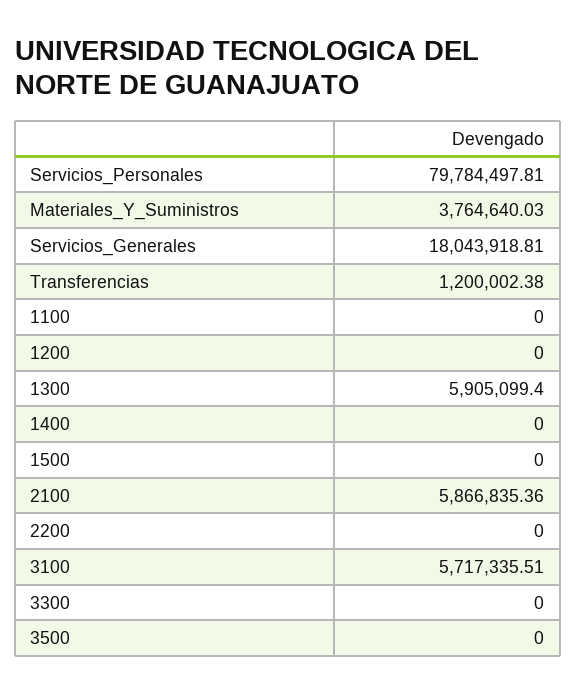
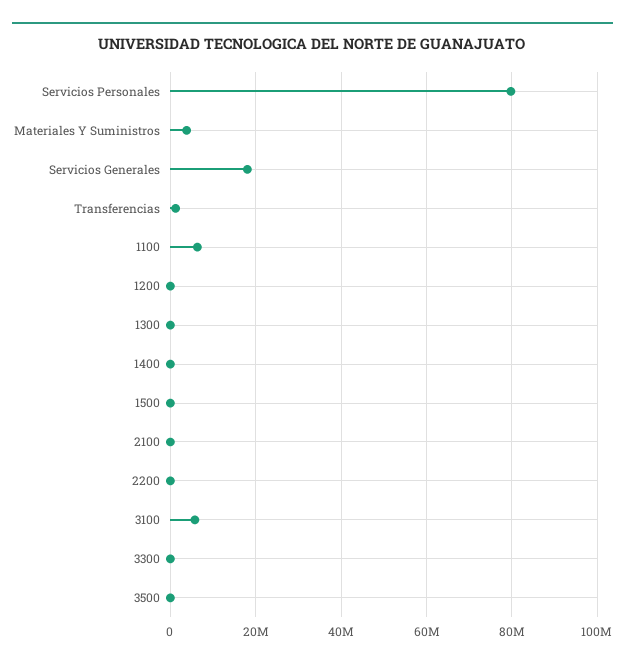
1100: 0 -> 6000000
1300: 5905099.4 -> 0
2100: 5866835.36 -> 0

